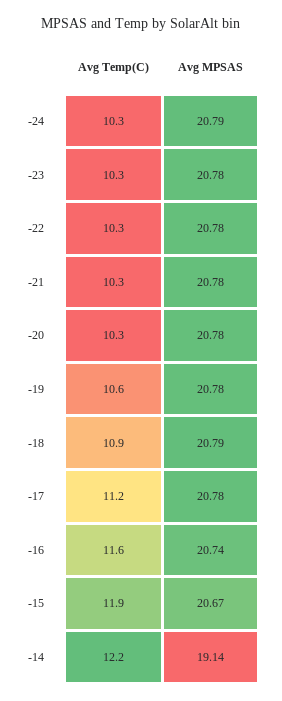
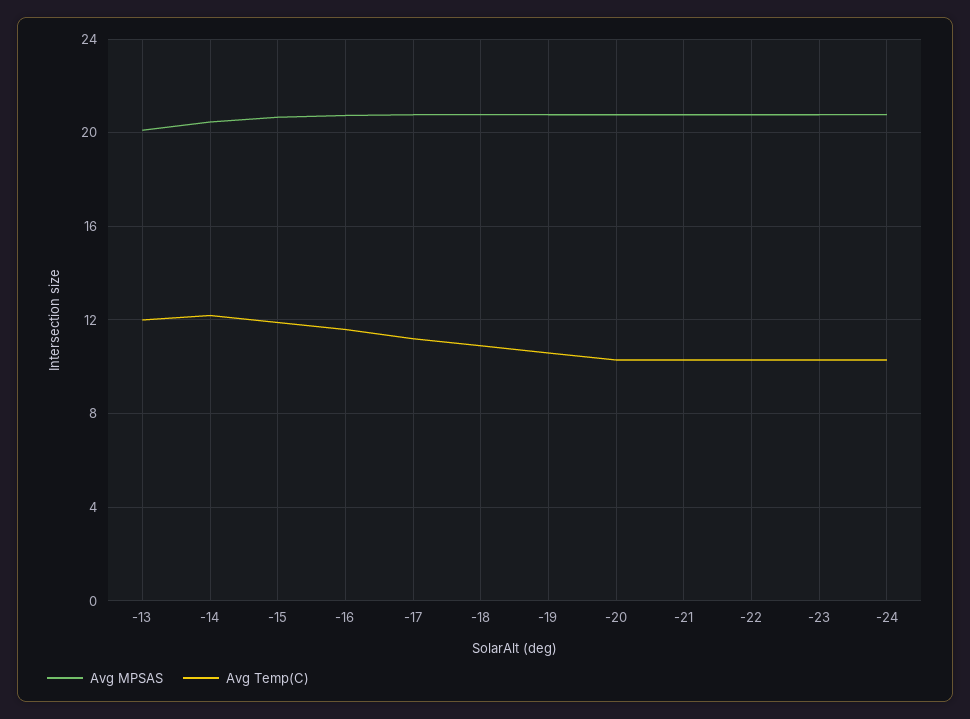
Avg MPSAS, -14: 19.14 -> 20.5
Avg MPSAS, -13: none -> 20
Avg Temp(C), -13: none -> 12

